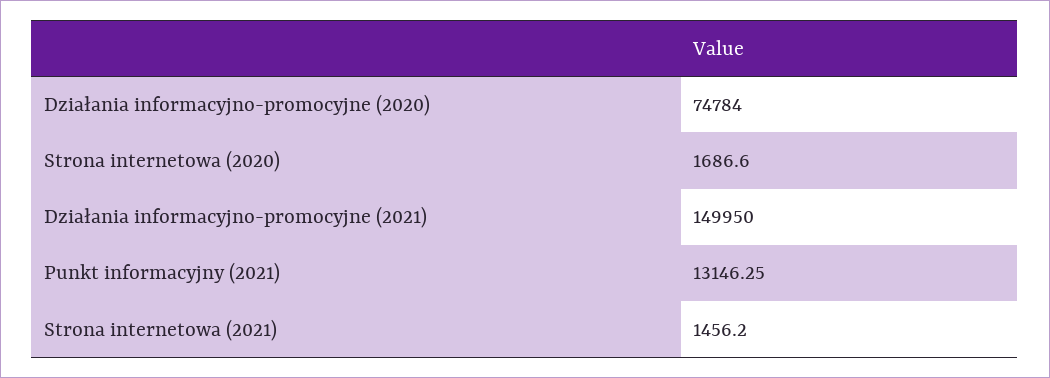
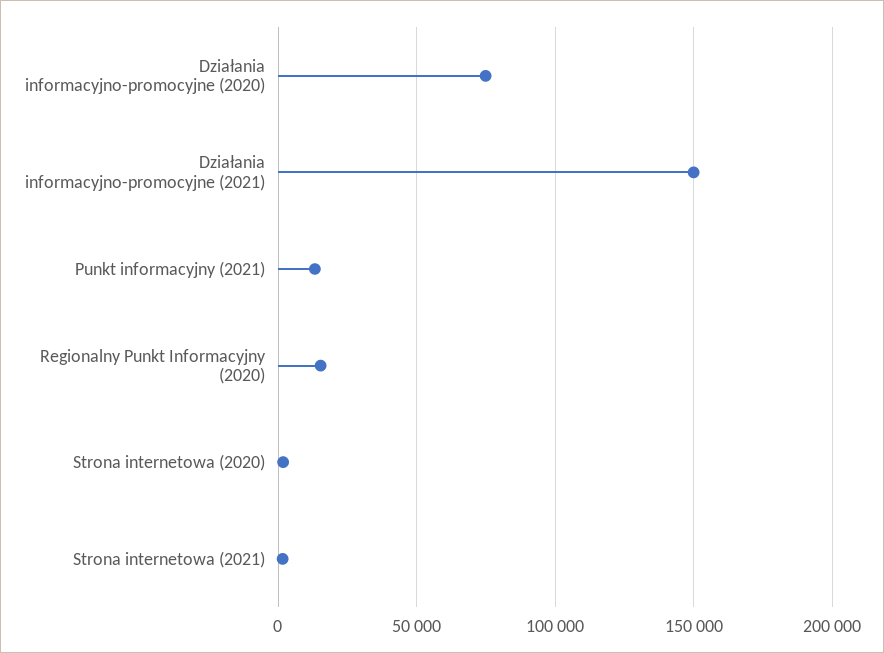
Regionalny Punkt Informacyjny (2020): none -> 15000

